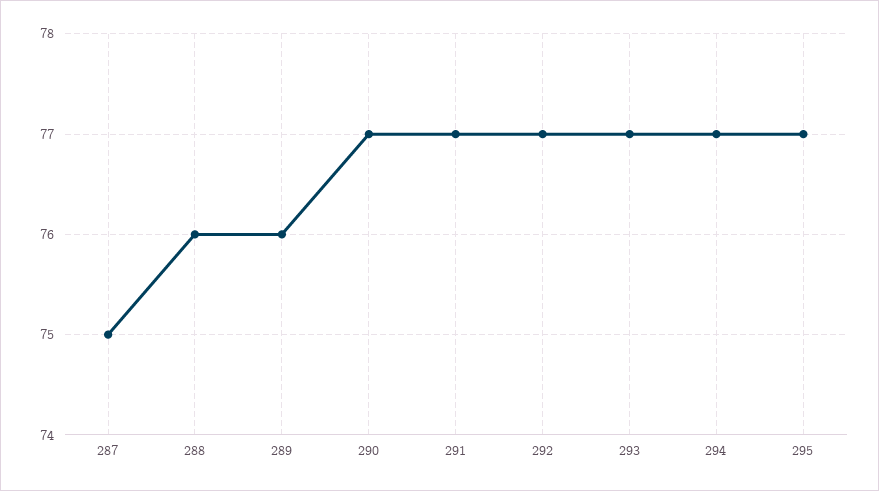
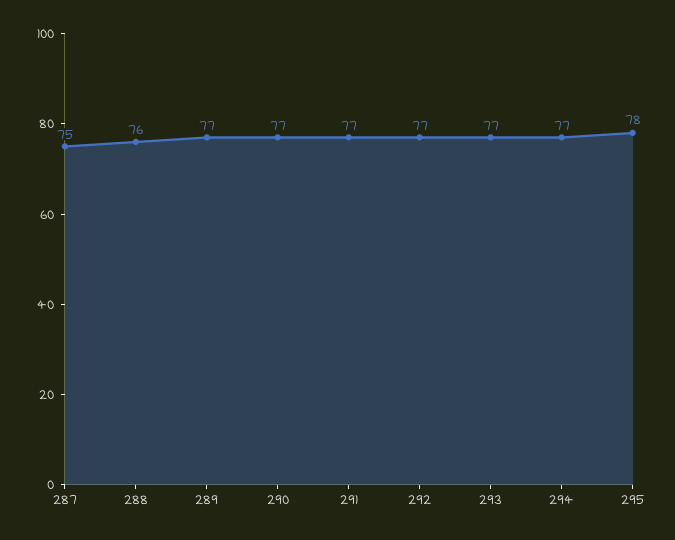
289: 76 -> 77
295: 77 -> 78

